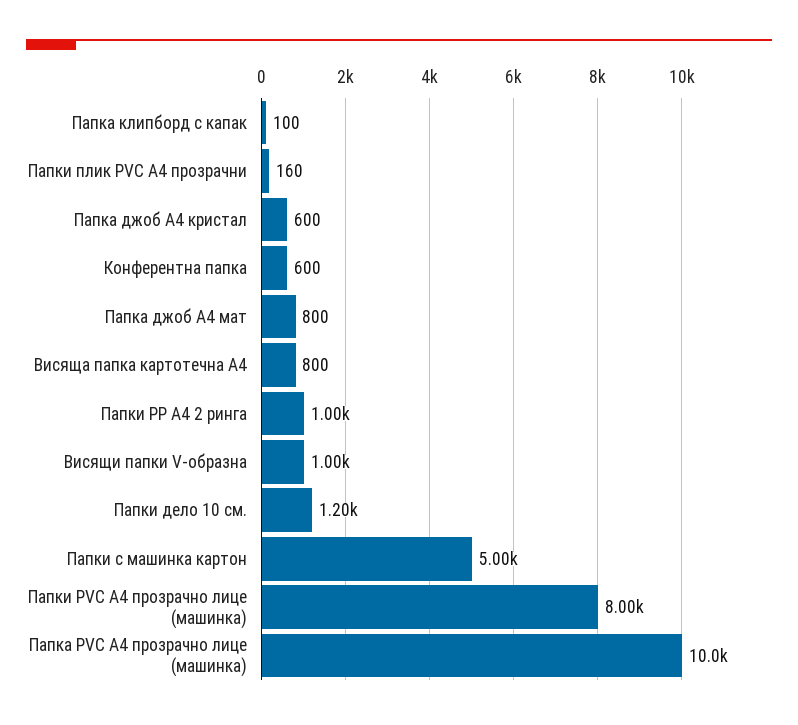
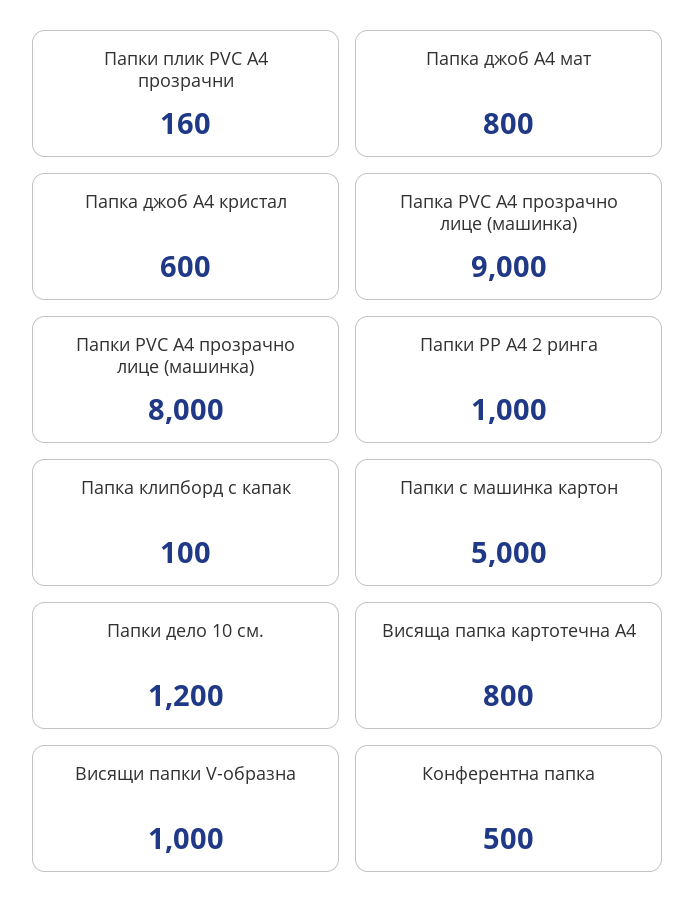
Конферентна папка: 600 -> 500
Папка PVC А4 прозрачно лице (машинка): 10000 -> 9000

